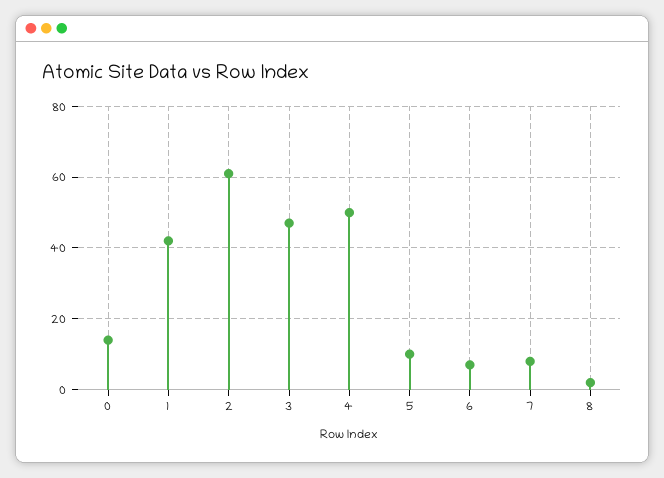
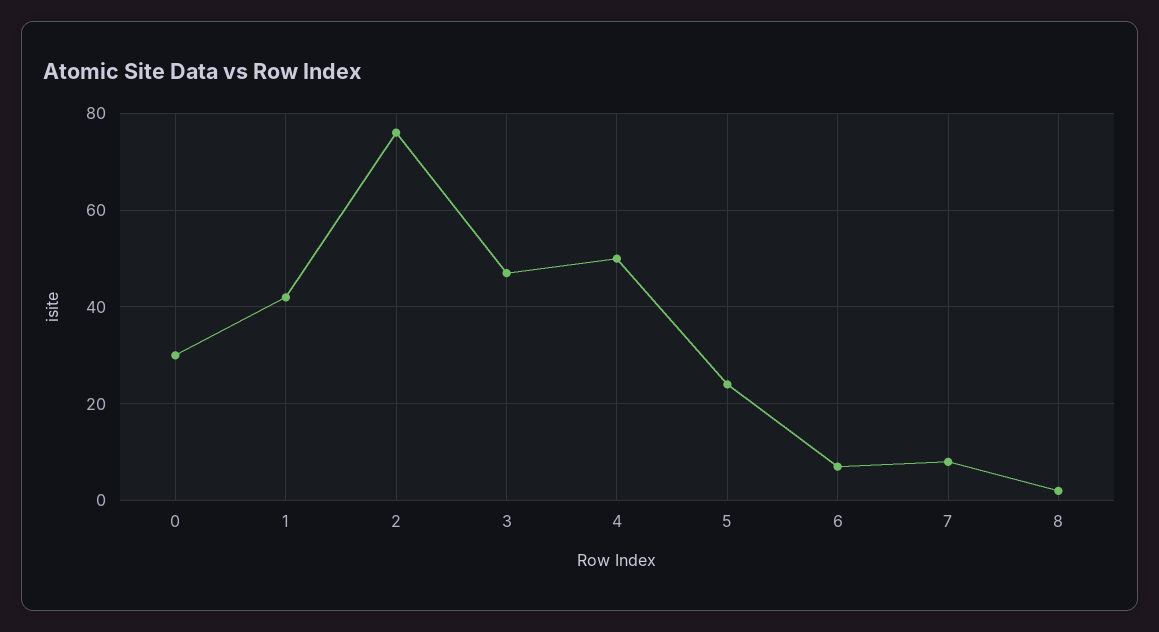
0: 15 -> 30
2: 60 -> 75
5: 10 -> 25

